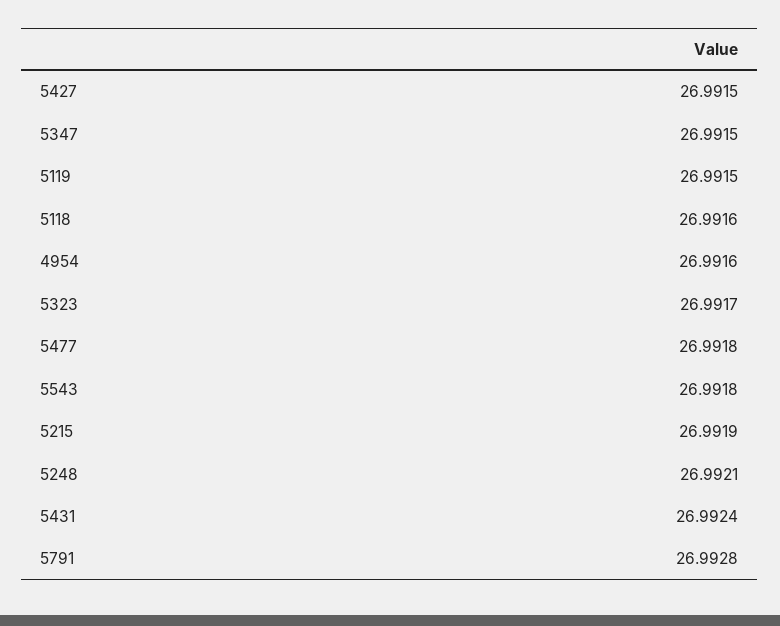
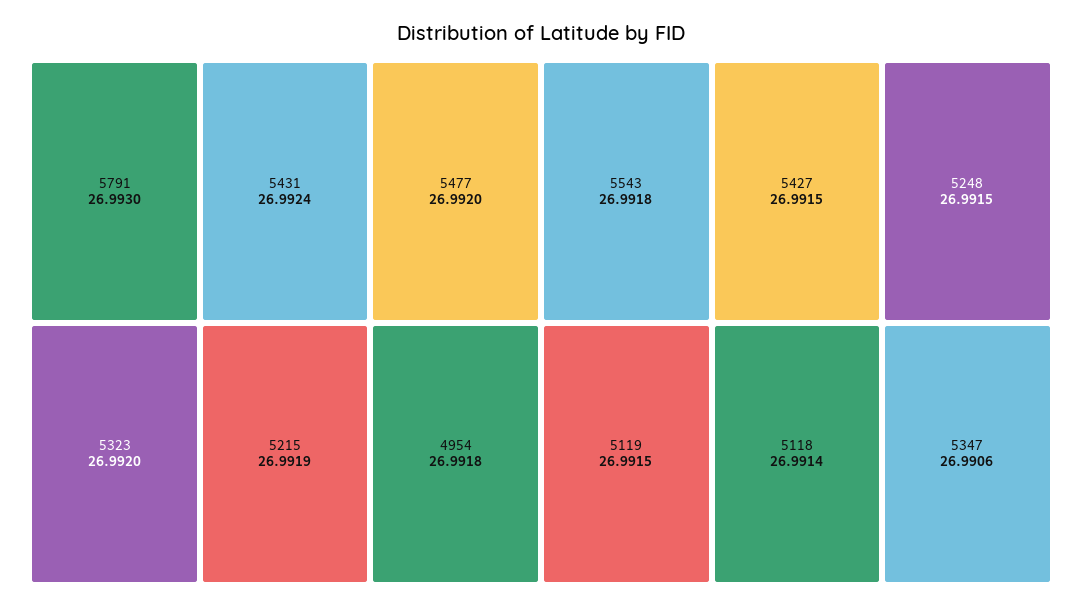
5347: 26.9915 -> 26.9906
5118: 26.9916 -> 26.9914
4954: 26.9916 -> 26.9918
5323: 26.9917 -> 26.992
5477: 26.9918 -> 26.992
5248: 26.9921 -> 26.9915
5791: 26.9928 -> 26.993

